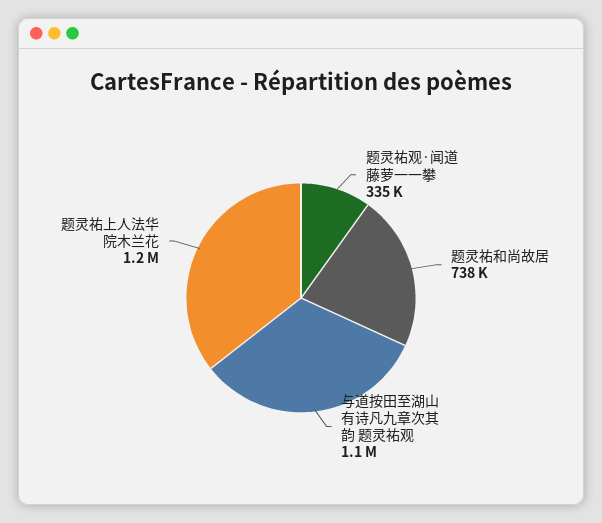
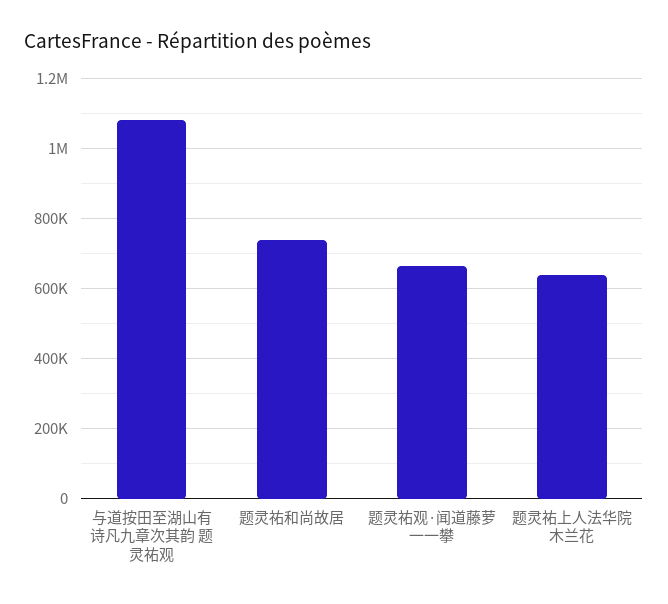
题灵祐观·闻道藤萝一一攀: 335000 -> 660000
题灵祐上人法华院木兰花: 1200000 -> 640000

